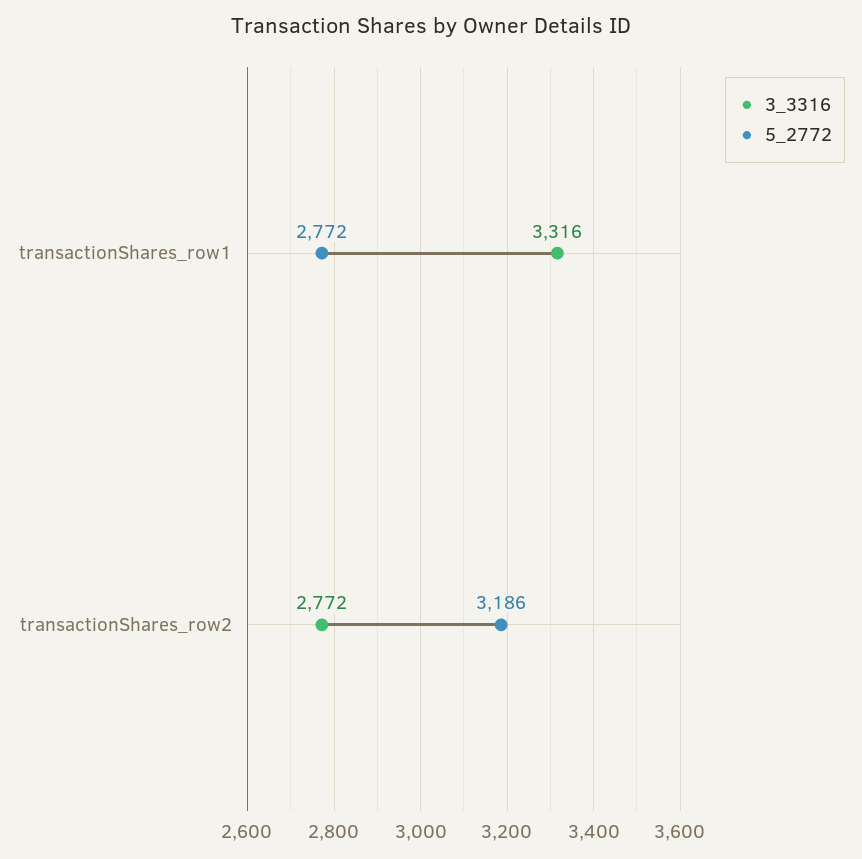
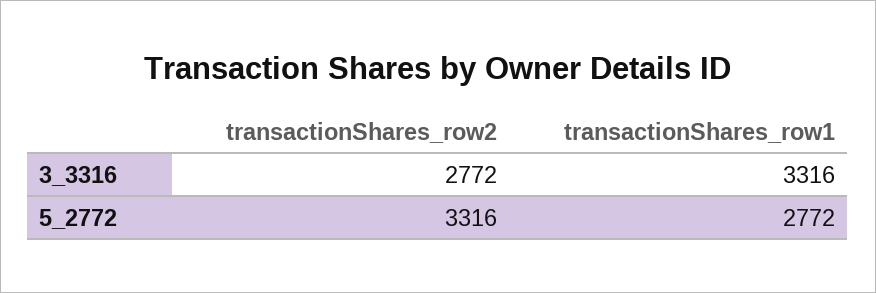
5_2772, transactionShares_row2: 3186 -> 3316

